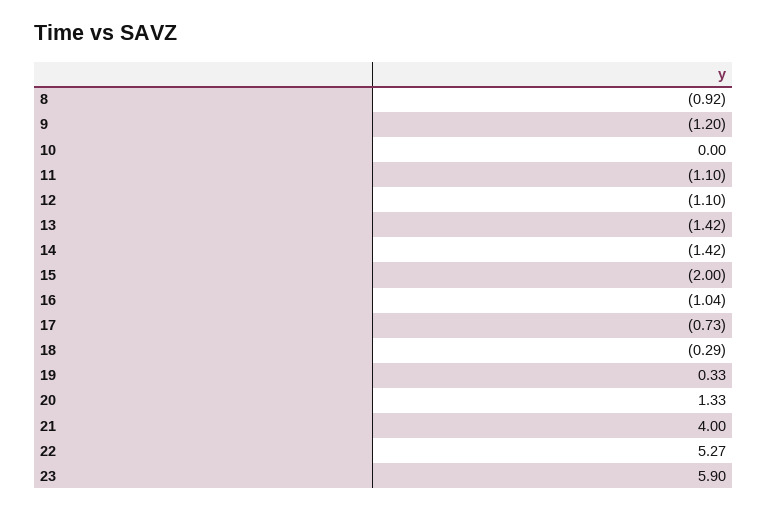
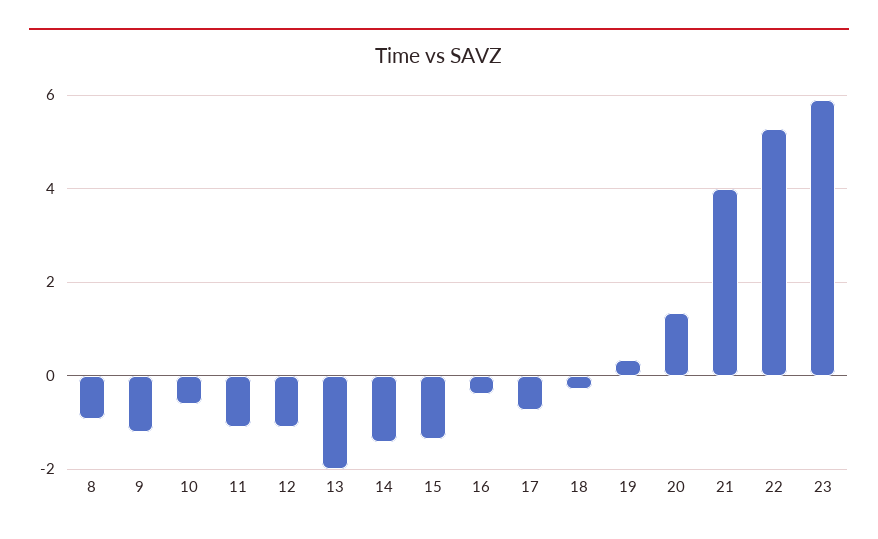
10: 0 -> -0.6
13: -1.42 -> -2
15: -2 -> -1.4
16: -1.04 -> -0.4

